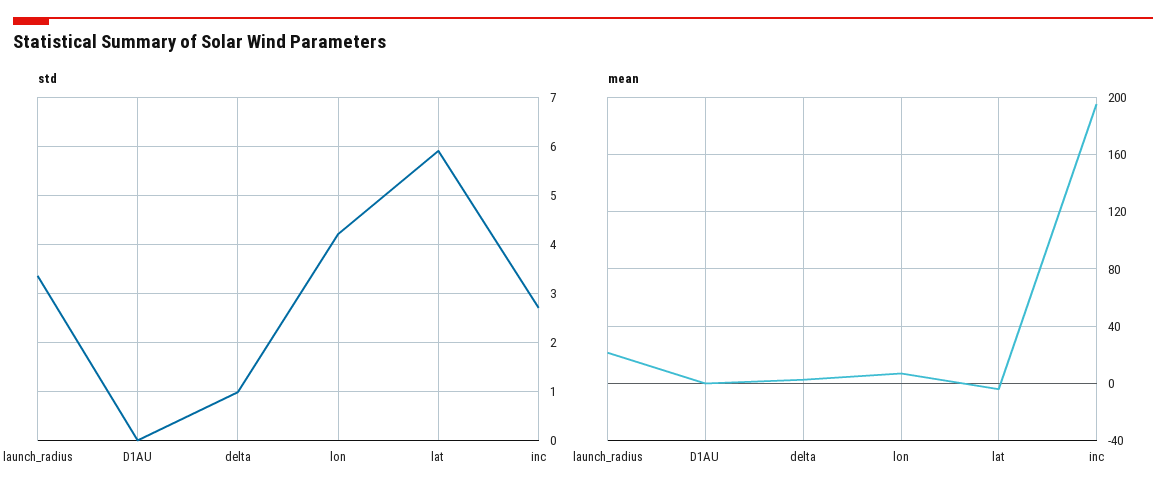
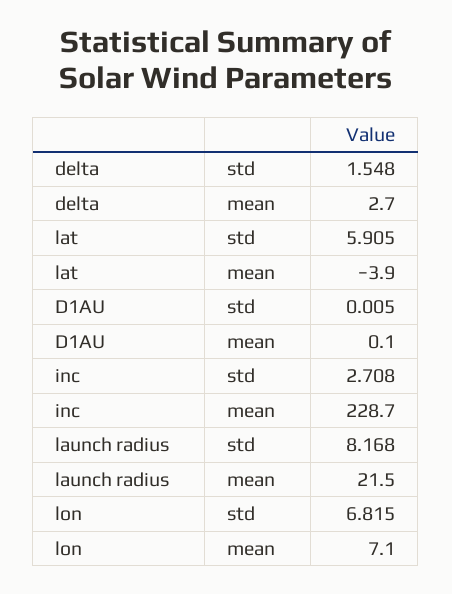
std, launch_radius: 3.4 -> 8.168
std, delta: 1 -> 1.548
std, lon: 4.2 -> 6.815
mean, inc: 195 -> 228.7

